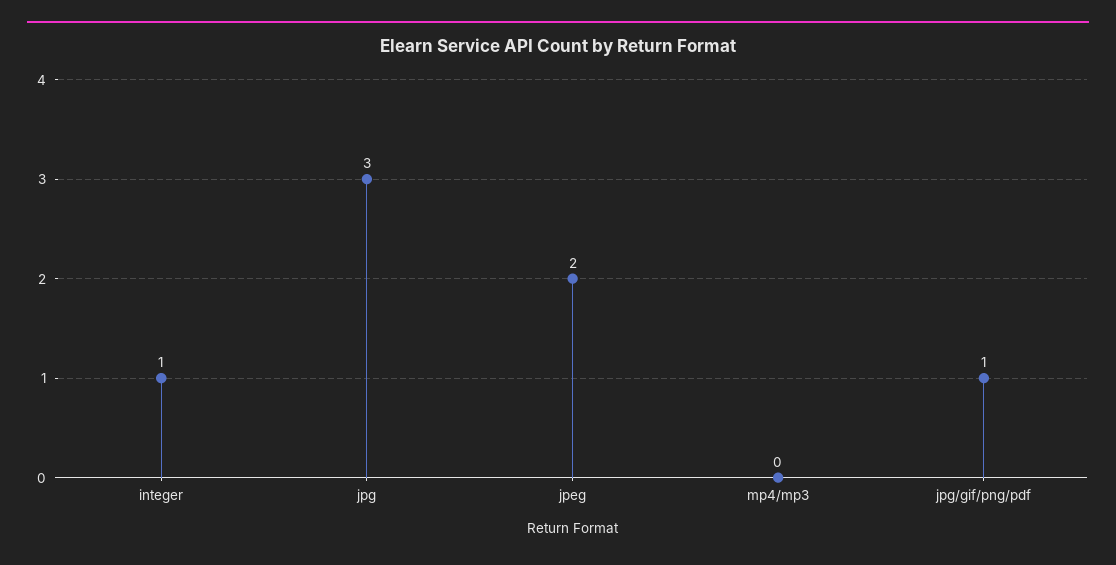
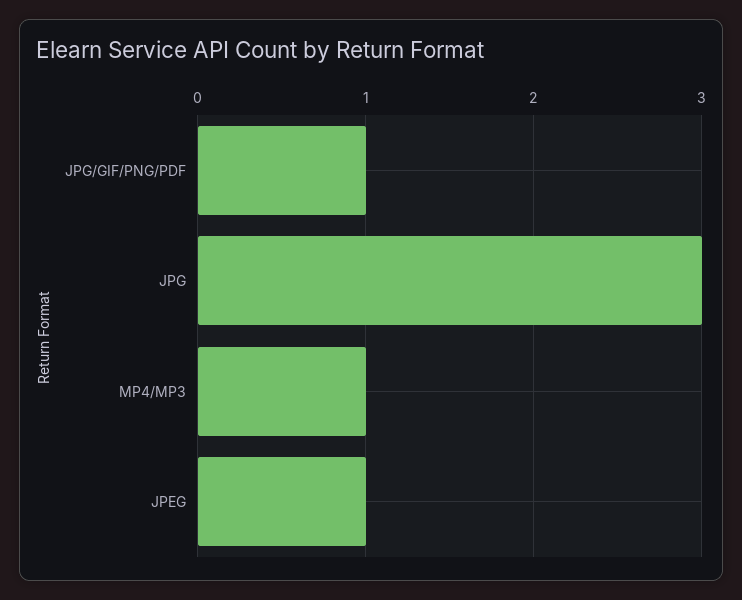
integer: 1 -> none
jpeg: 2 -> 1
mp4/mp3: 0 -> 1

